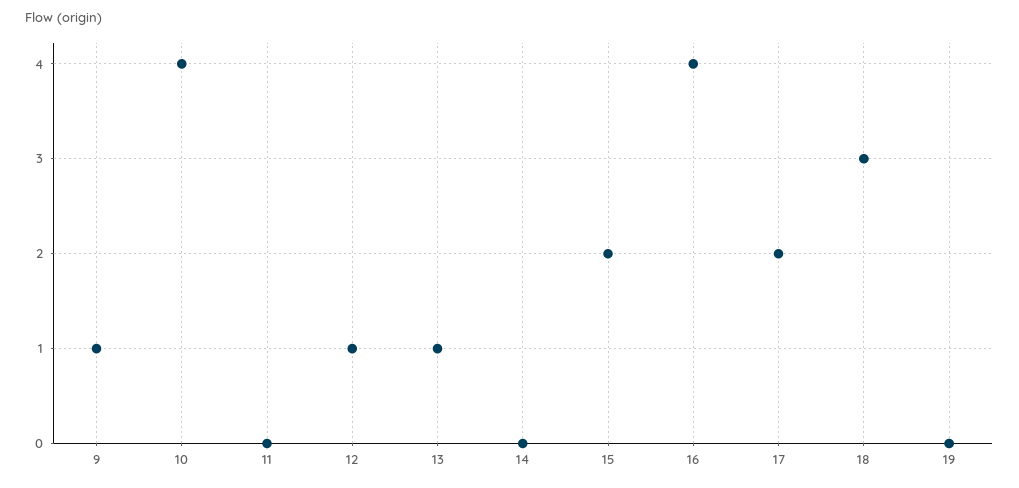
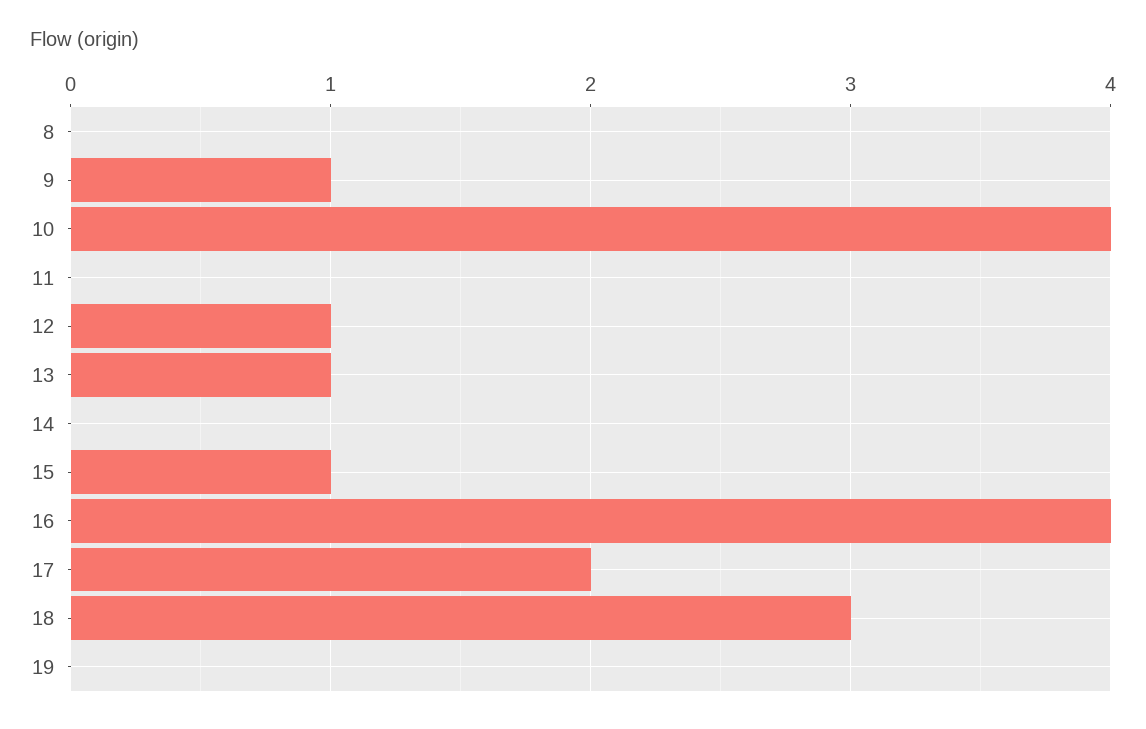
15: 2 -> 1
8: none -> 0

